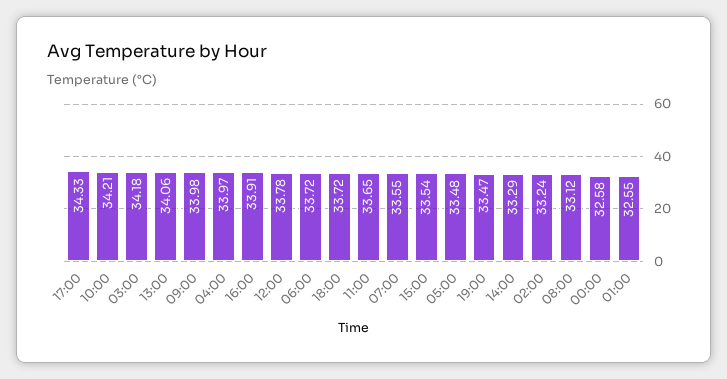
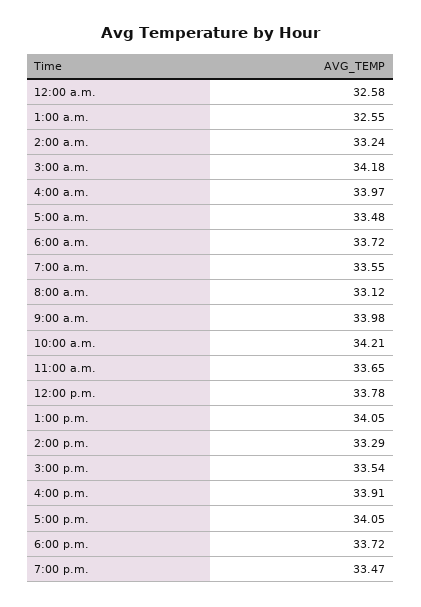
17:00: 34.33 -> 34.05
13:00: 34.06 -> 34.05

